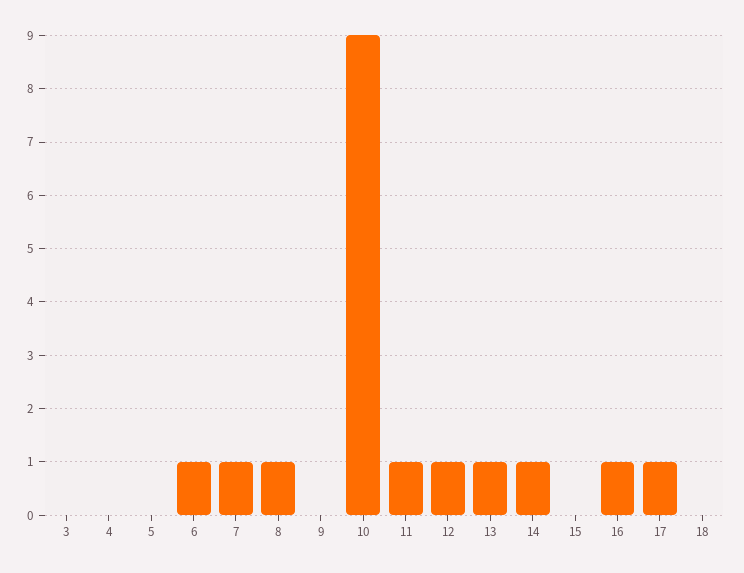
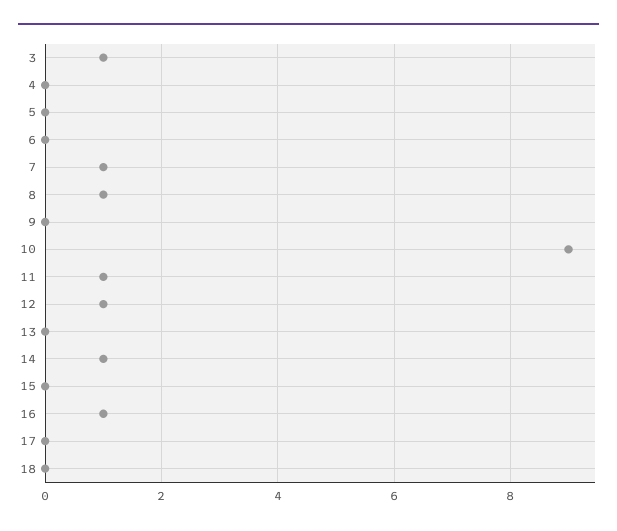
3: 0 -> 1
6: 1 -> 0
13: 1 -> 0
17: 1 -> 0

